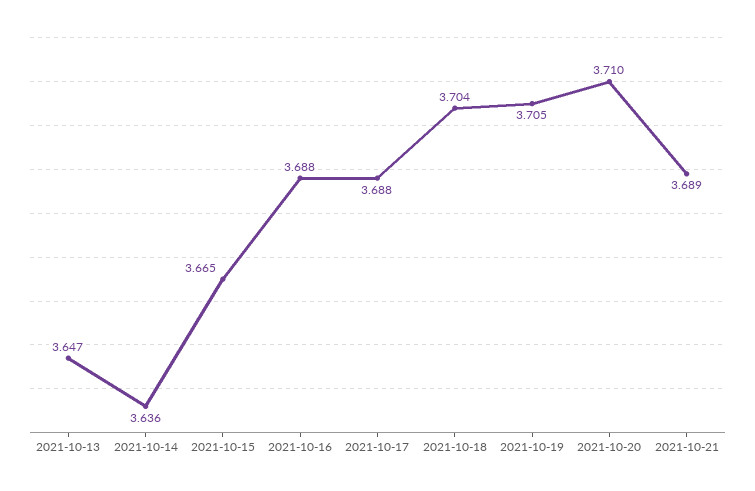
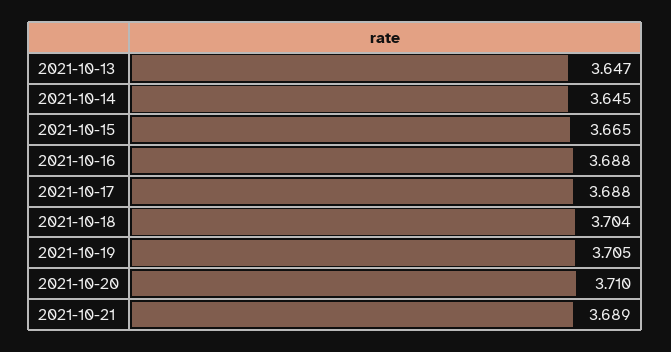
2021-10-14: 3.636 -> 3.645

